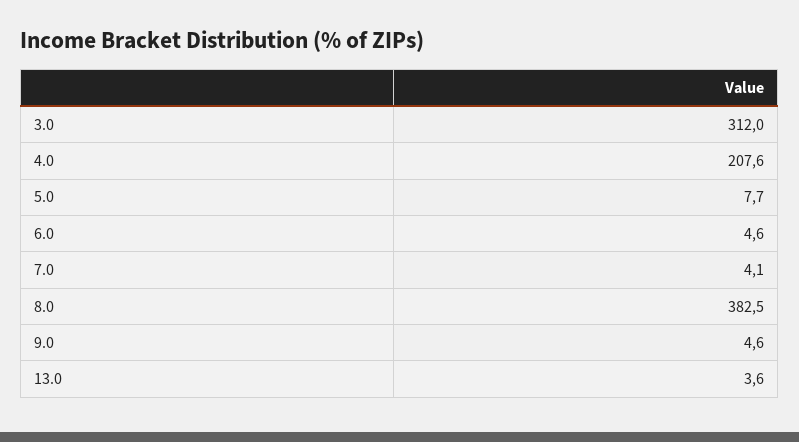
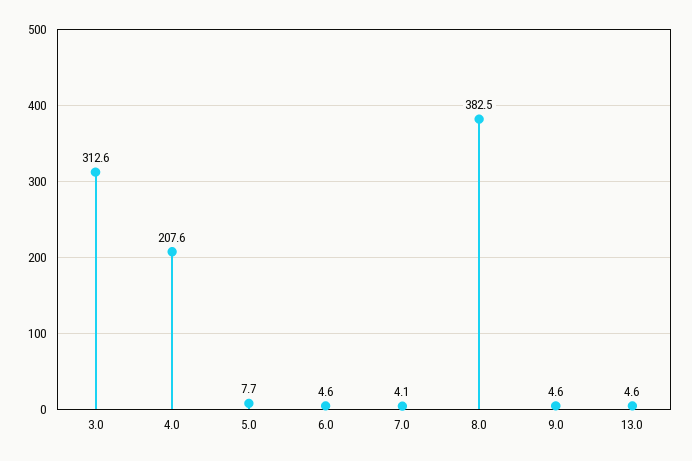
3.0: 312 -> 312.6
13.0: 3.6 -> 4.6

